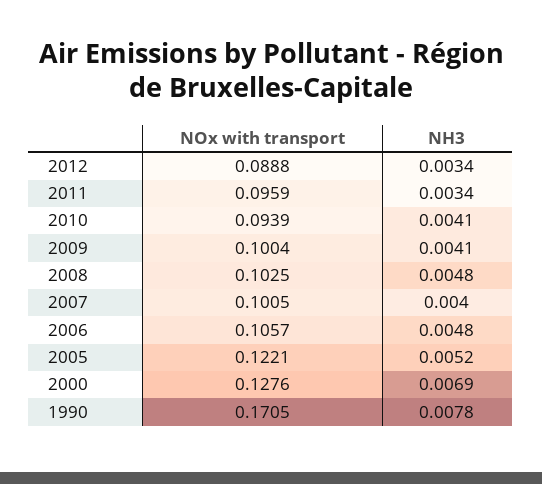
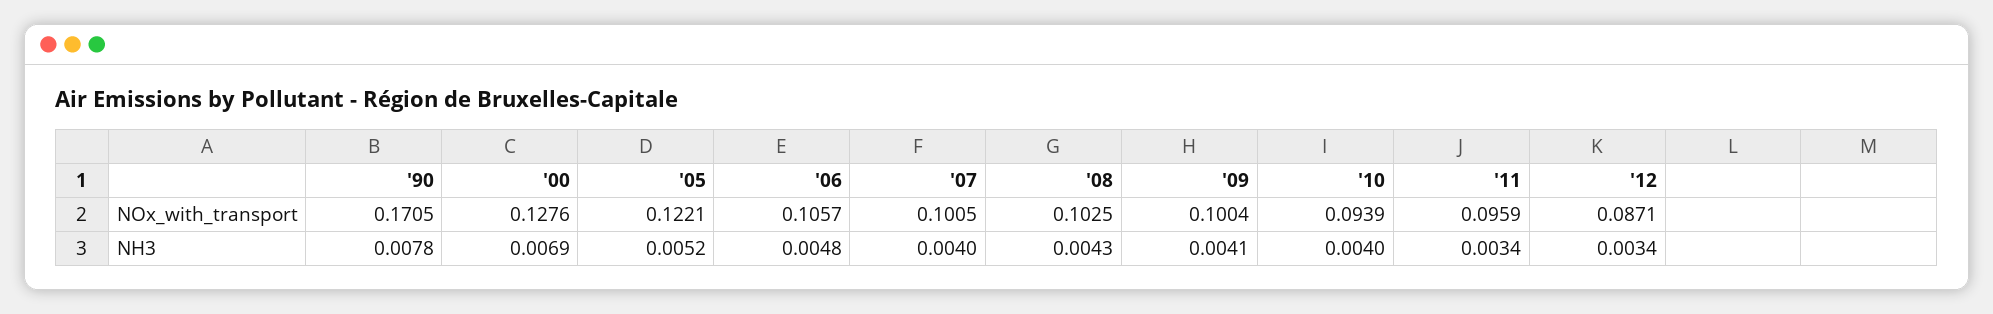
NOx with transport, 2012: 0.0888 -> 0.0871
NH3, 2010: 0.0041 -> 0.004
NH3, 2008: 0.0048 -> 0.0043

